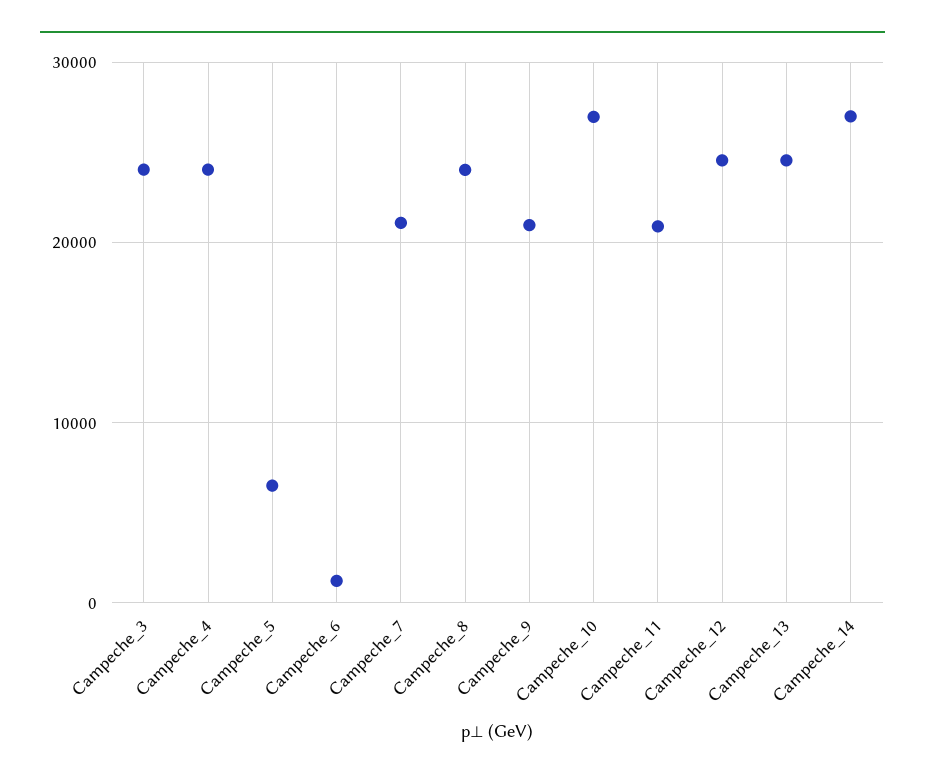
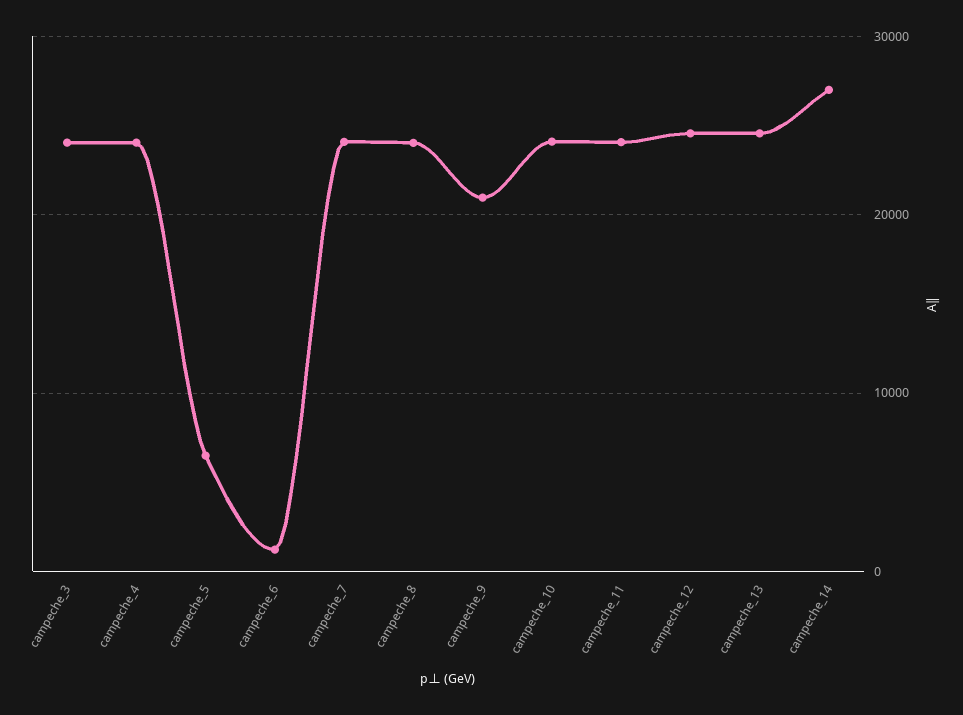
Campeche_7: 21000 -> 24000
Campeche_10: 27000 -> 24000
Campeche_11: 21000 -> 24000

